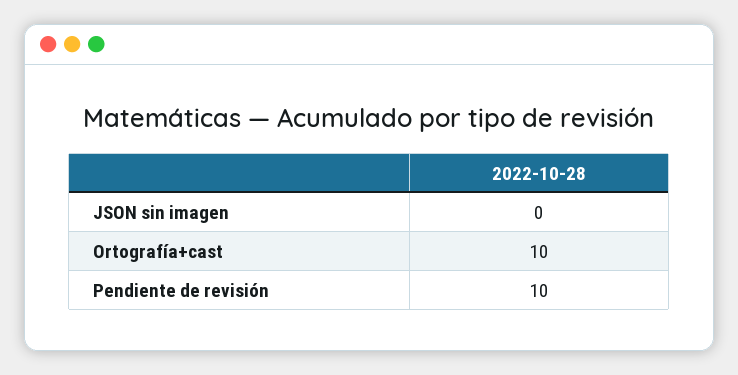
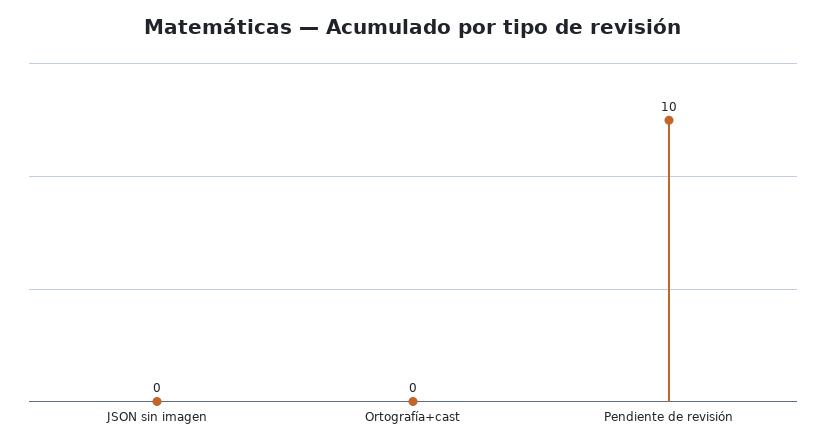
Ortografía+cast: 10 -> 0

